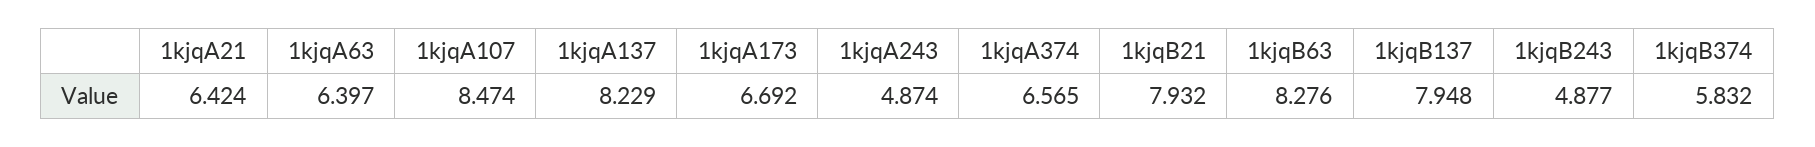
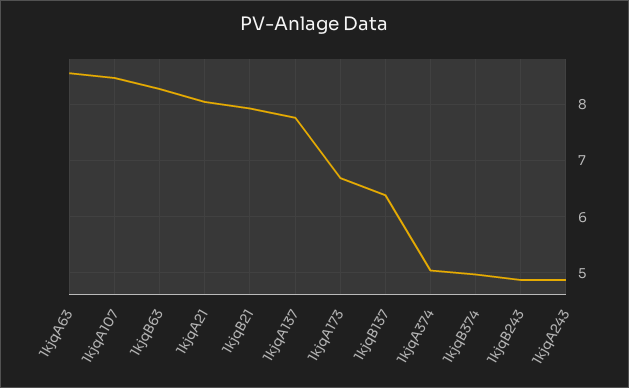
1kjqA21: 6.424 -> 8
1kjqA63: 6.397 -> 8.6
1kjqA137: 8.229 -> 7.8
1kjqA374: 6.565 -> 5
1kjqB137: 7.948 -> 6.4
1kjqB374: 5.832 -> 5

